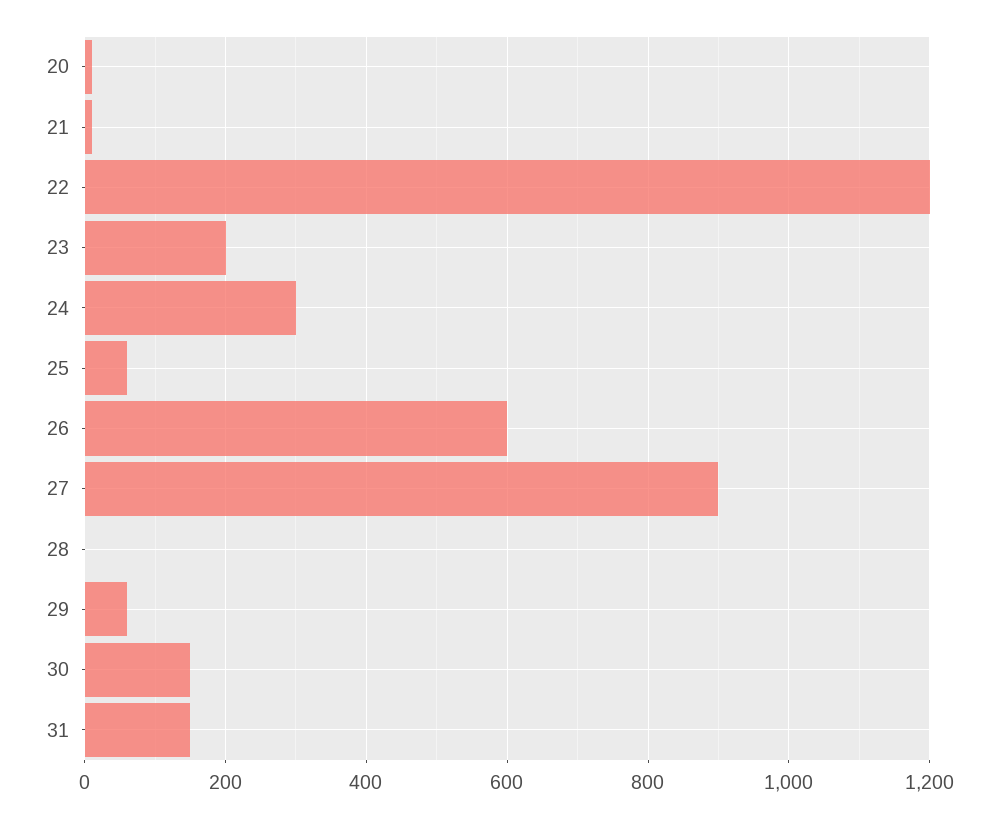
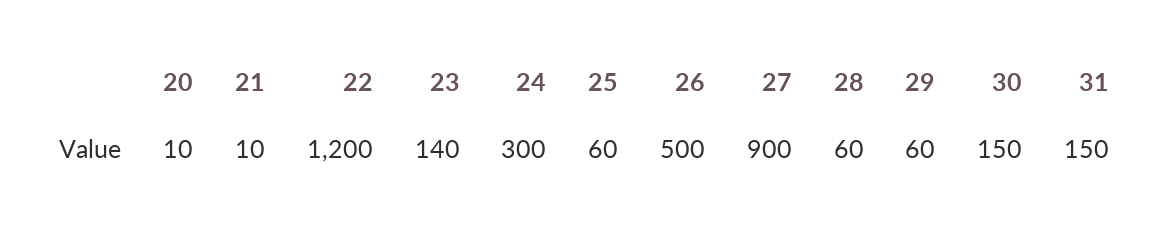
23: 200 -> 140
26: 600 -> 500
28: 0 -> 60

